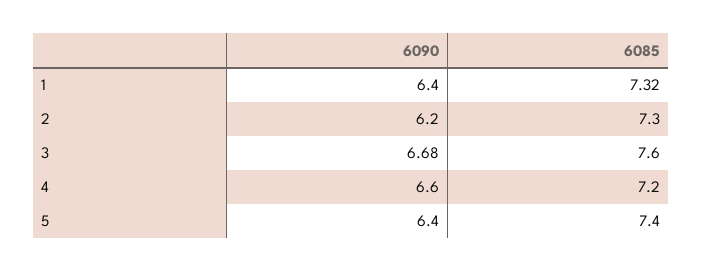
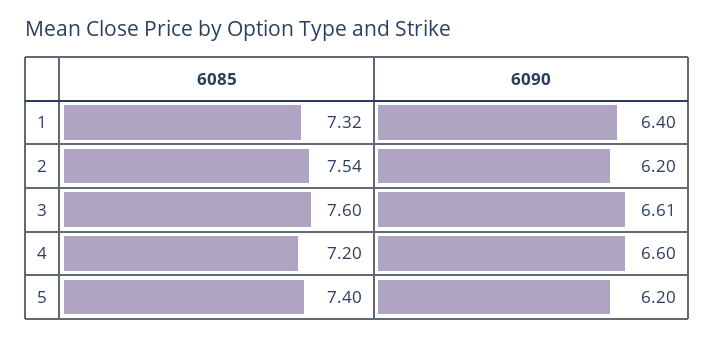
6085, 2: 7.3 -> 7.54
6090, 3: 6.68 -> 6.61
6090, 5: 6.4 -> 6.2

